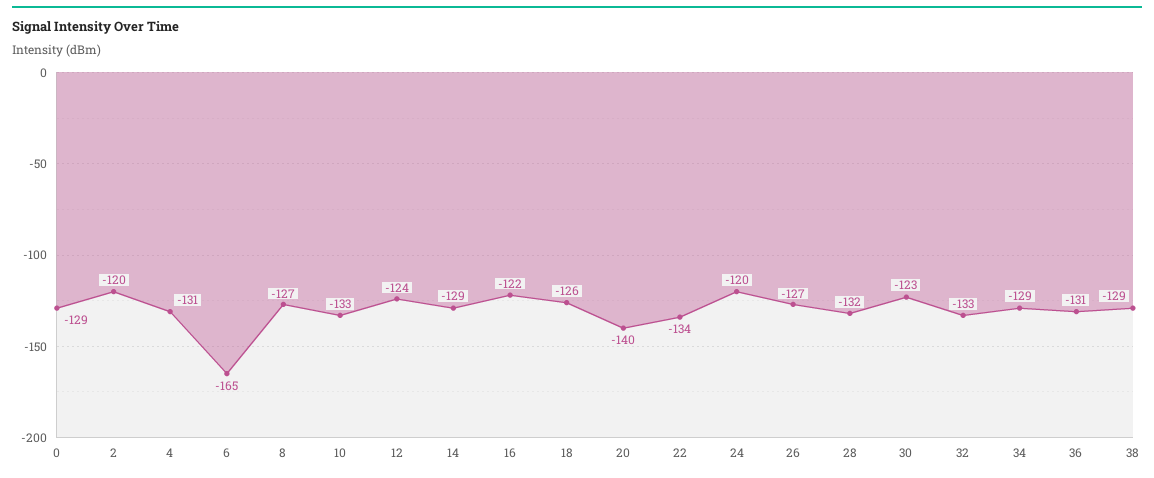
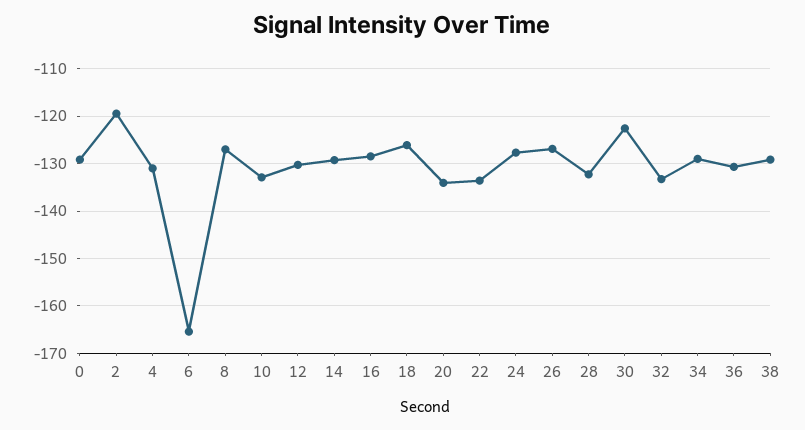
12: -124 -> -130
16: -122 -> -128
20: -140 -> -134
24: -120 -> -128

